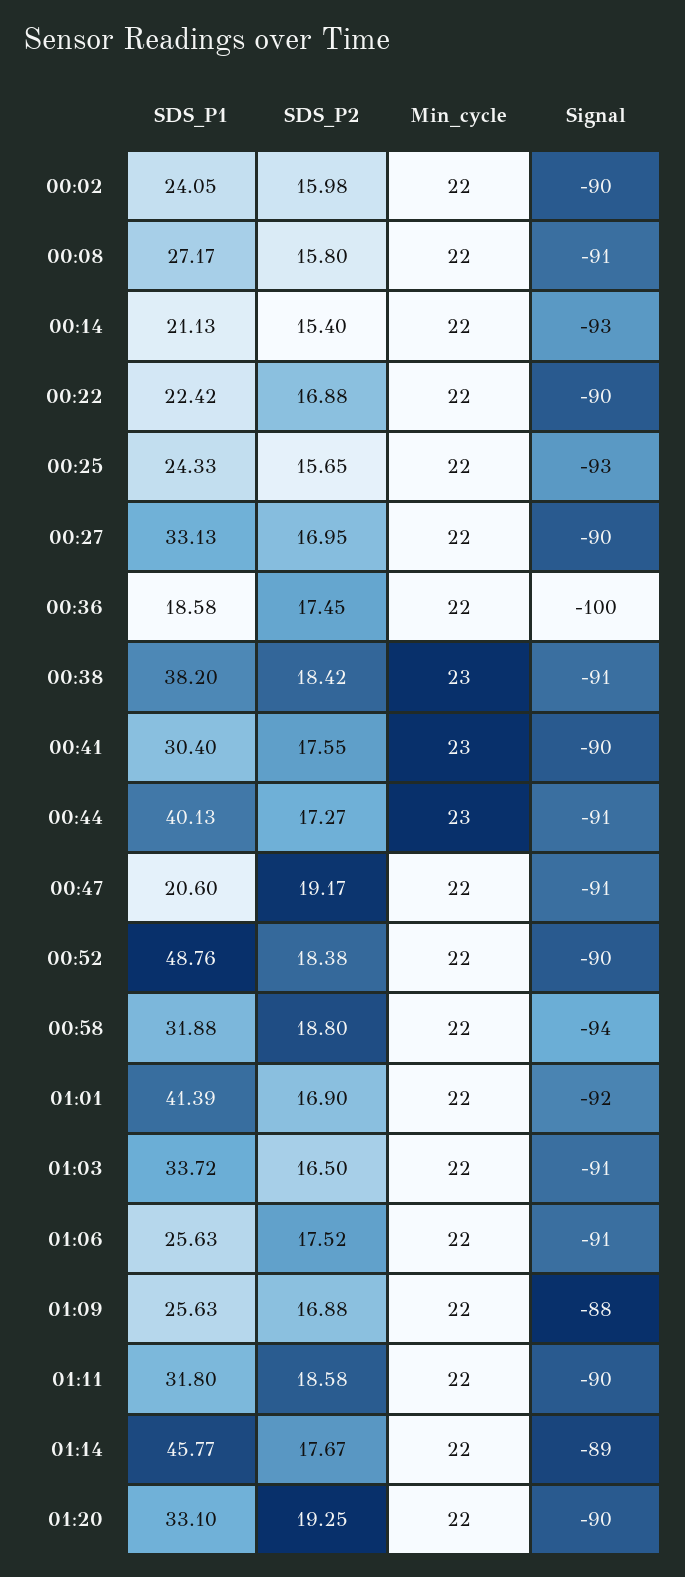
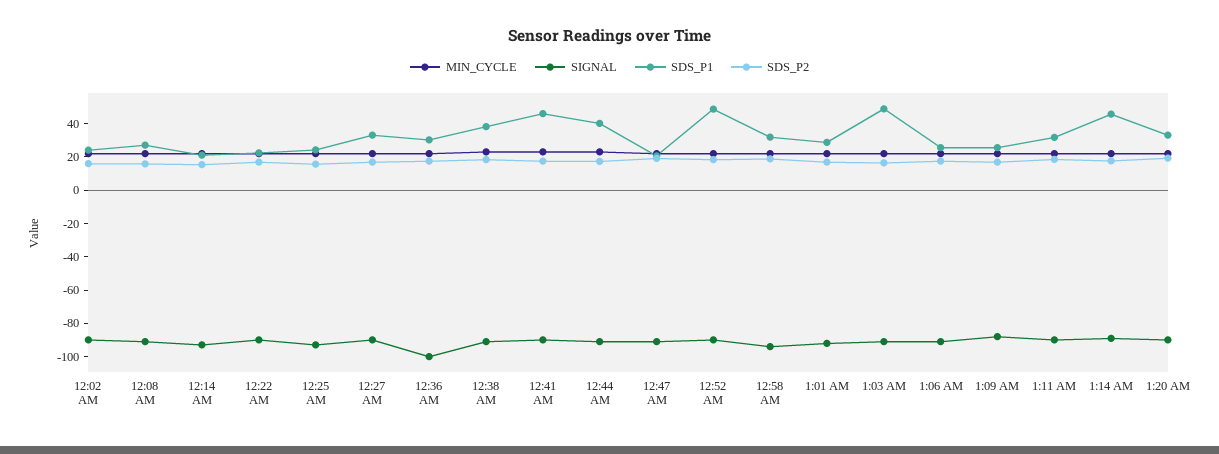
SDS_P1, 00:36: 18.58 -> 30
SDS_P1, 00:41: 30.4 -> 45
SDS_P1, 01:01: 41.39 -> 30
SDS_P1, 01:03: 33.72 -> 50

